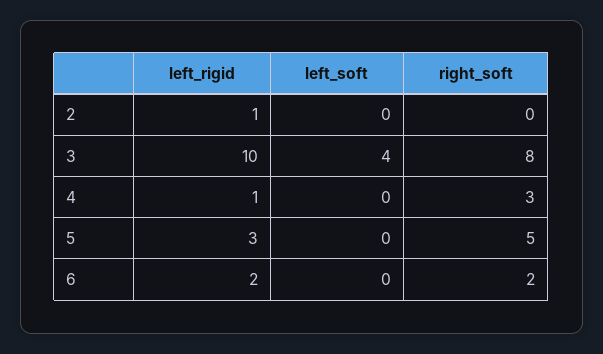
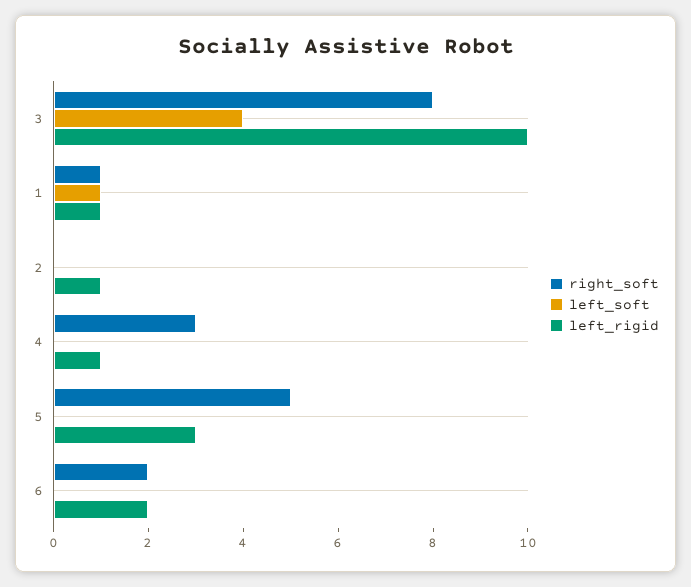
right_soft, 1: none -> 1
left_soft, 1: none -> 1
left_rigid, 1: none -> 1

